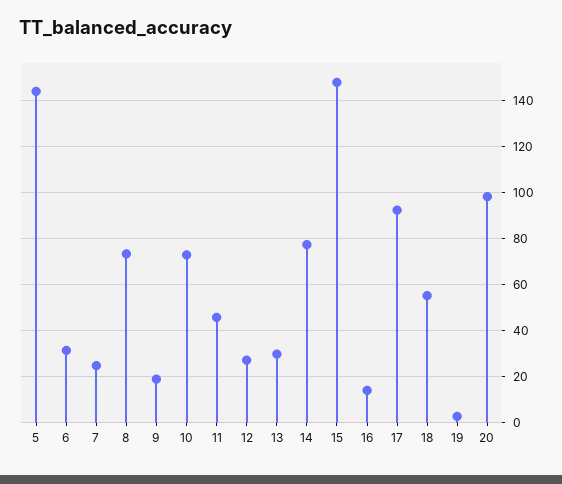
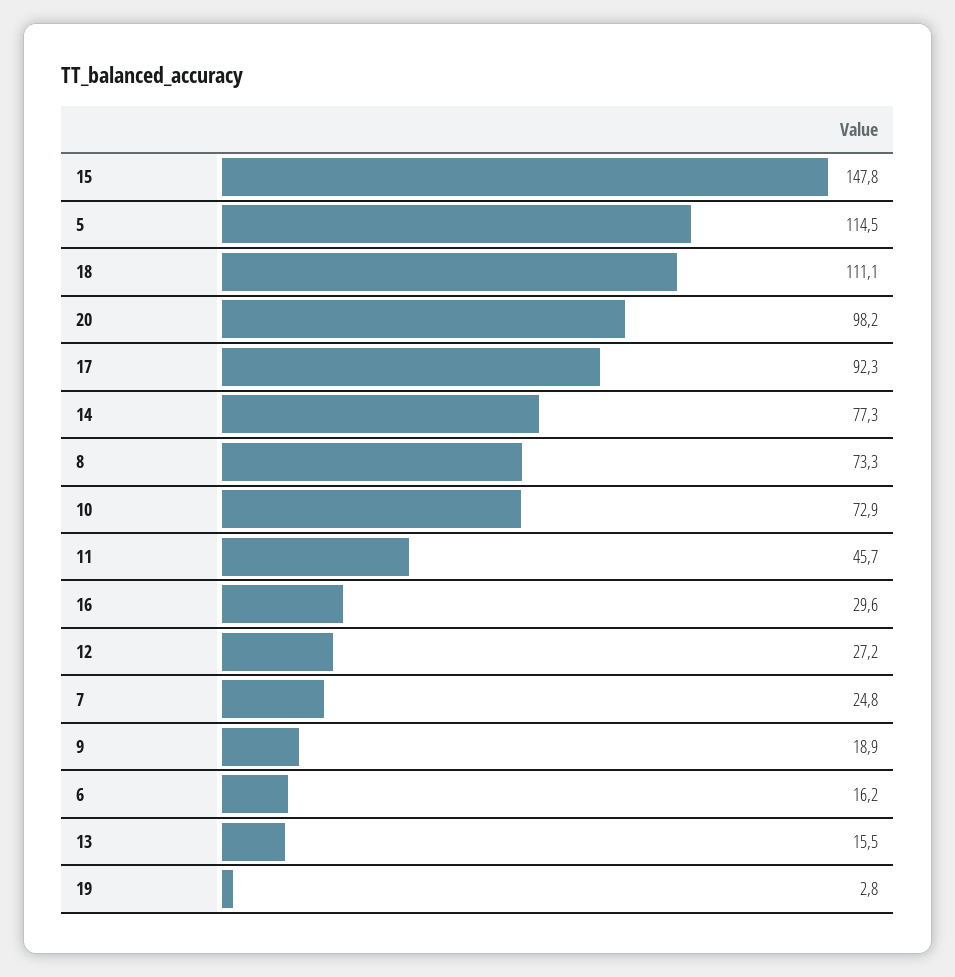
5: 145 -> 114.5
6: 30 -> 16.2
13: 30 -> 15.5
16: 15 -> 29.6
18: 55 -> 111.1

